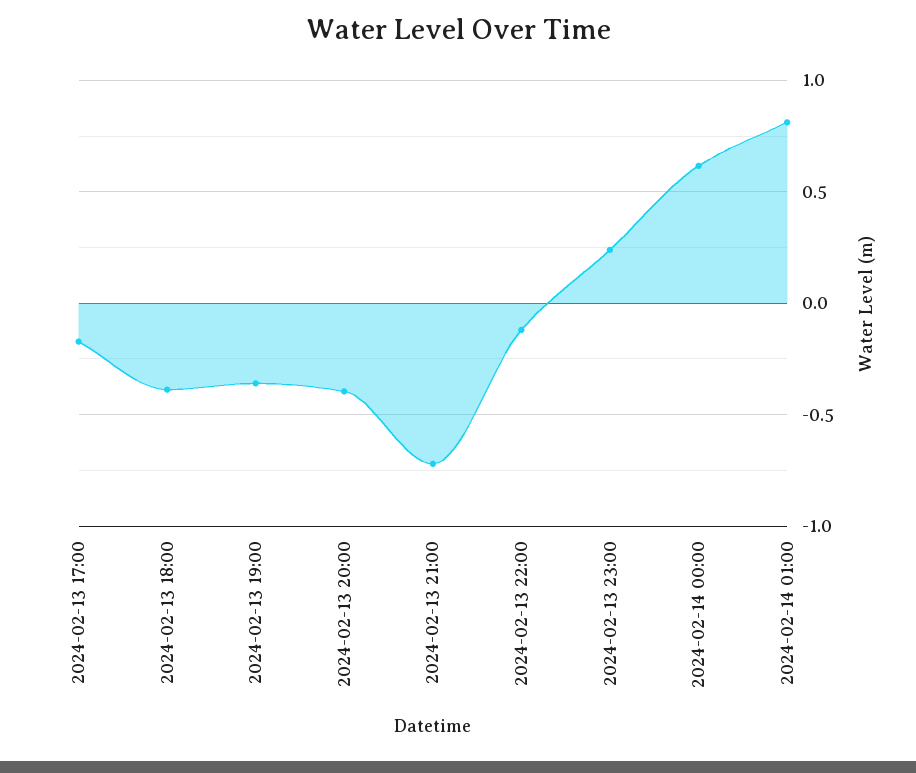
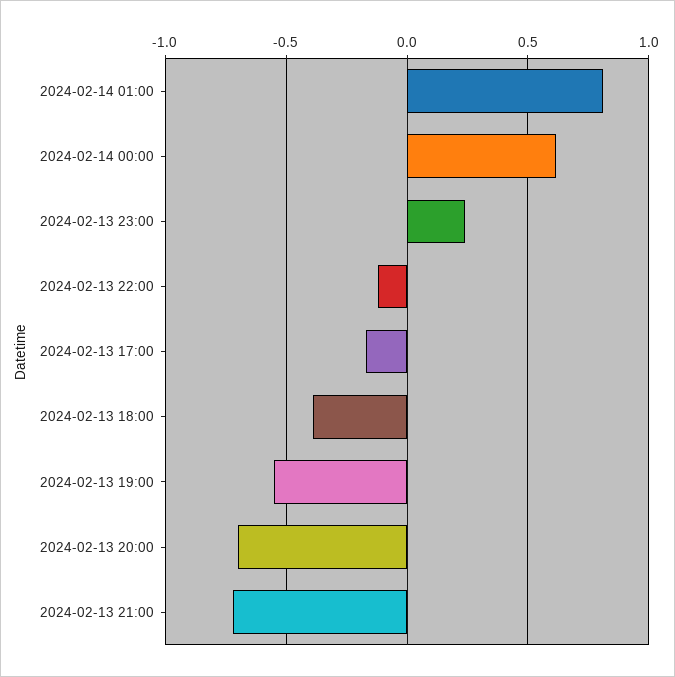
2024-02-13 19:00: -0.35 -> -0.55
2024-02-13 20:00: -0.4 -> -0.7

